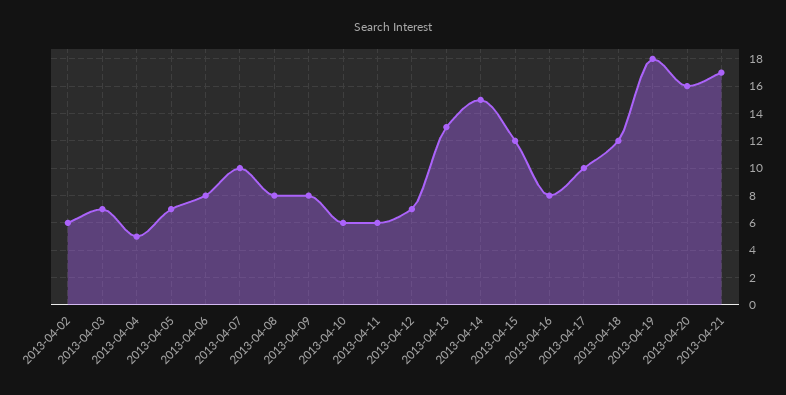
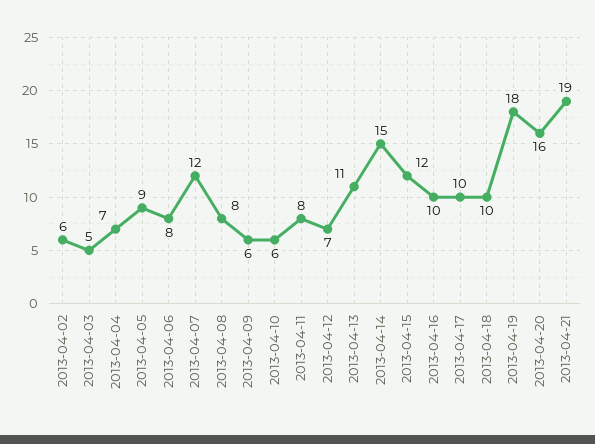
2013-04-03: 7 -> 5
2013-04-04: 5 -> 7
2013-04-05: 7 -> 9
2013-04-07: 10 -> 12
2013-04-09: 8 -> 6
2013-04-11: 6 -> 8
2013-04-13: 13 -> 11
2013-04-16: 8 -> 10
2013-04-18: 12 -> 10
2013-04-21: 17 -> 19

